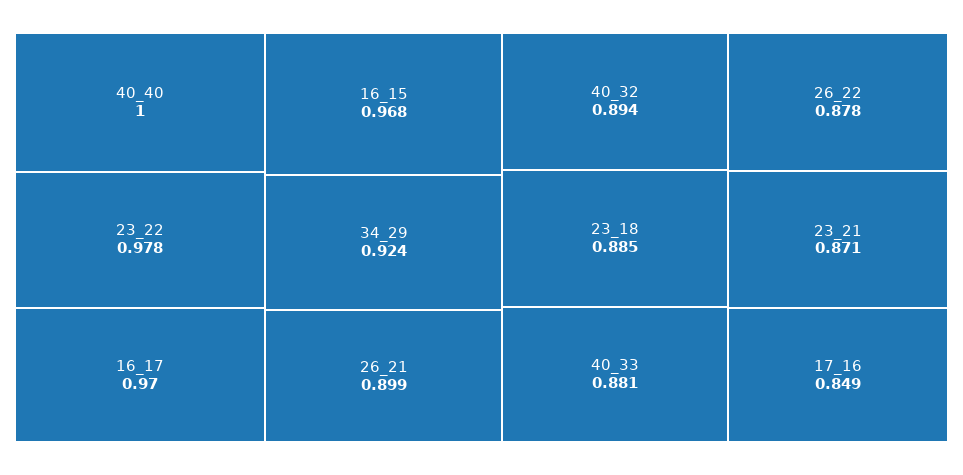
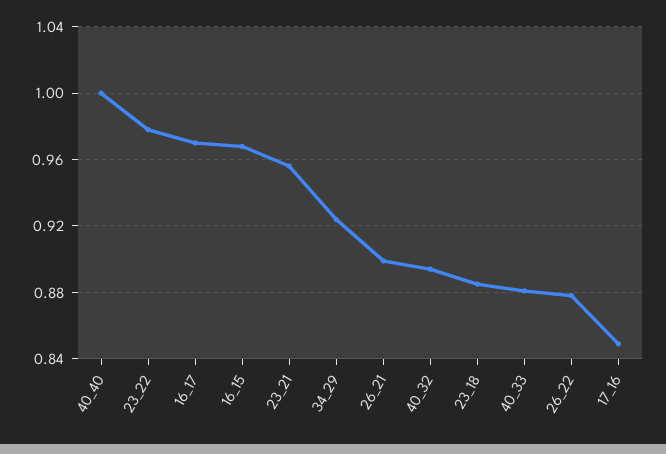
23_21: 0.871 -> 0.955

